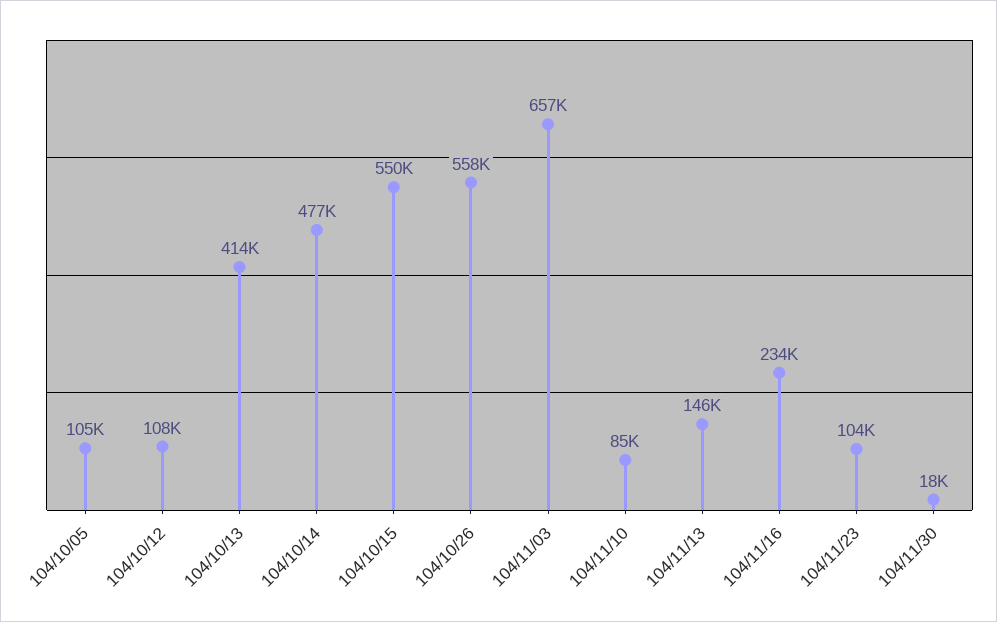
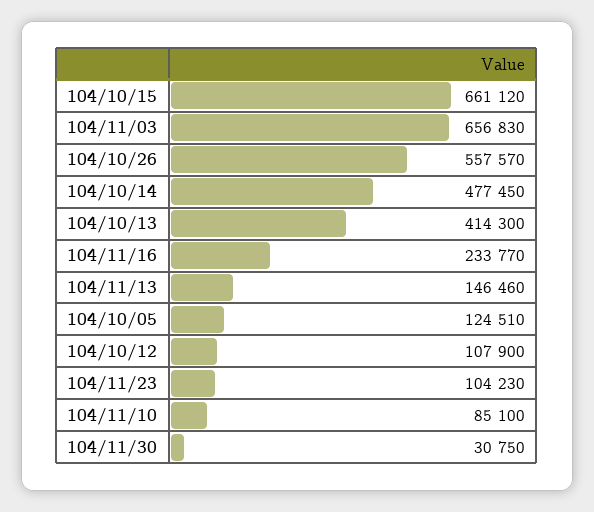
104/10/05: 105000 -> 124510
104/10/15: 550000 -> 661120
104/11/30: 18000 -> 30750

